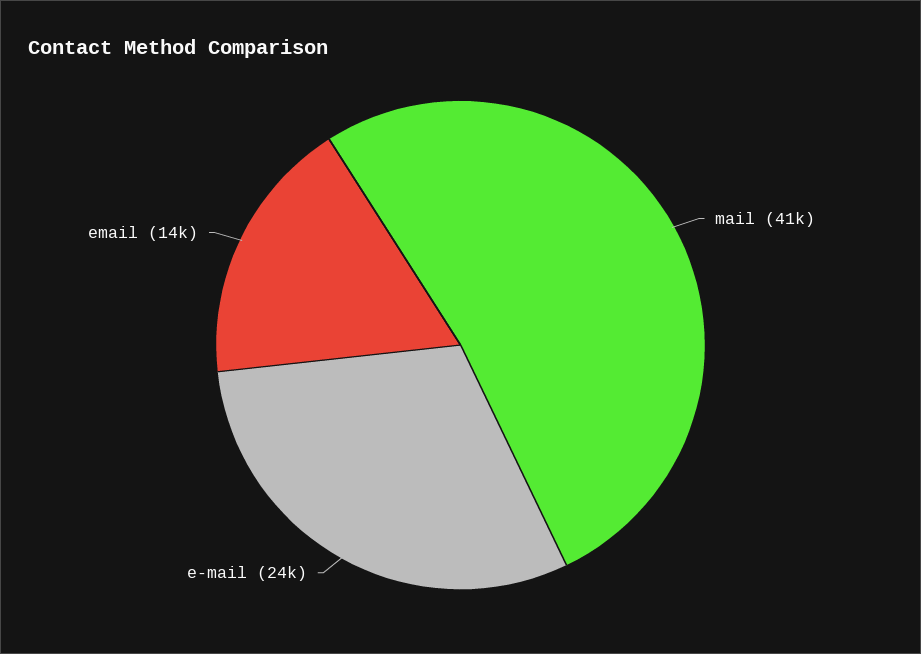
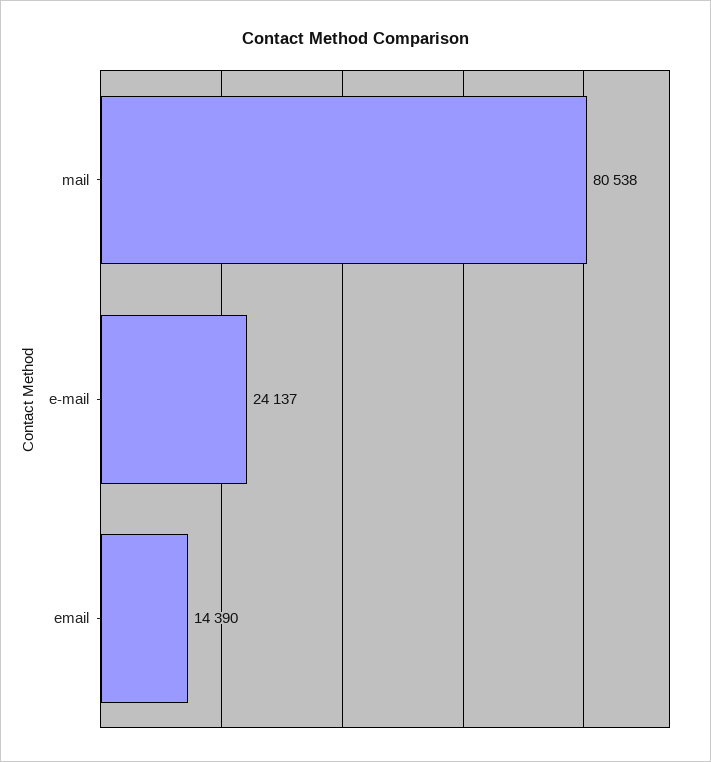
mail: 41000 -> 80538

